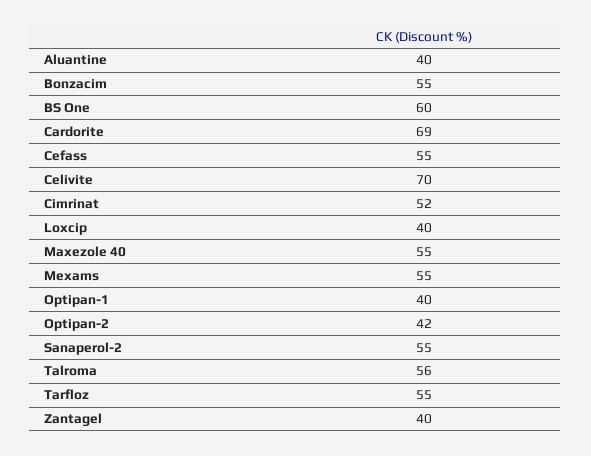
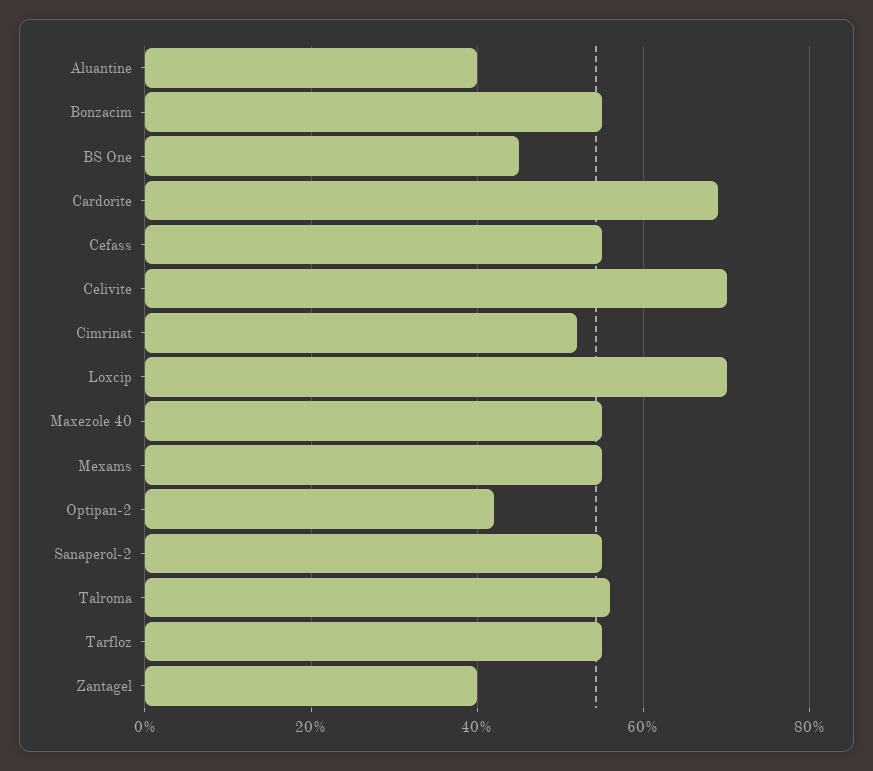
BS One: 60 -> 45
Loxcip: 40 -> 70
Optipan-1: 40 -> none

